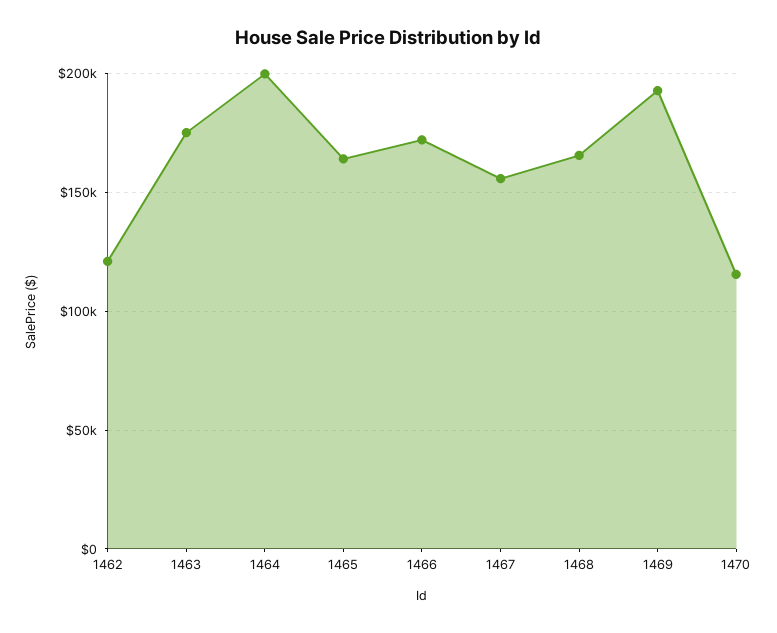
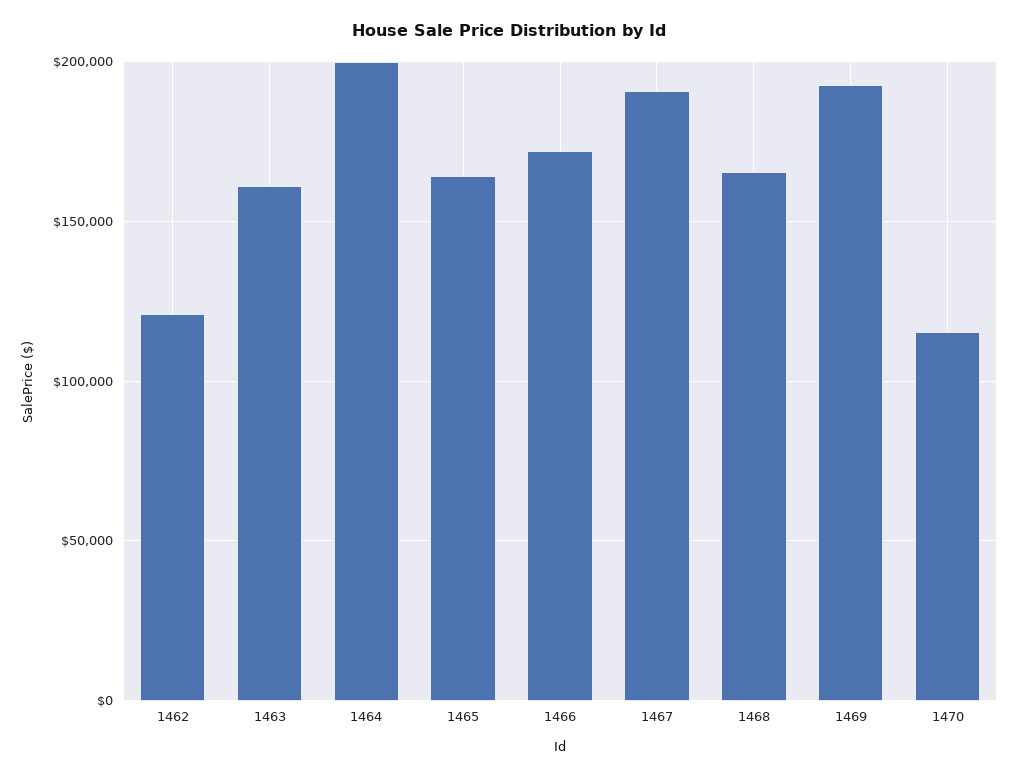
1463: 175000 -> 160000
1467: 155000 -> 190000

